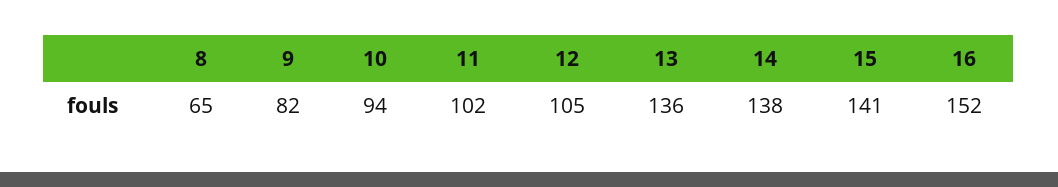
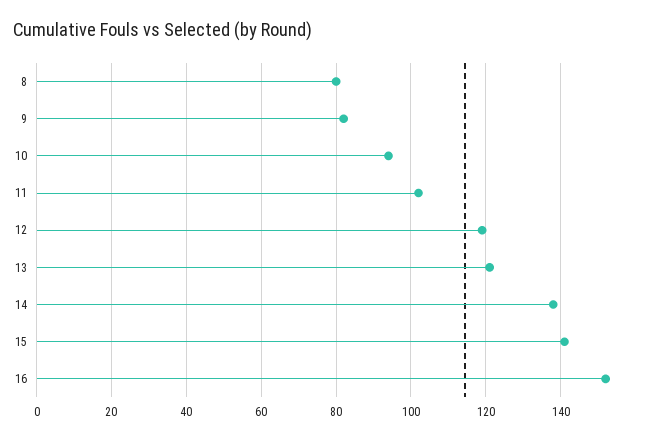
8: 65 -> 80
12: 105 -> 120
13: 136 -> 120

